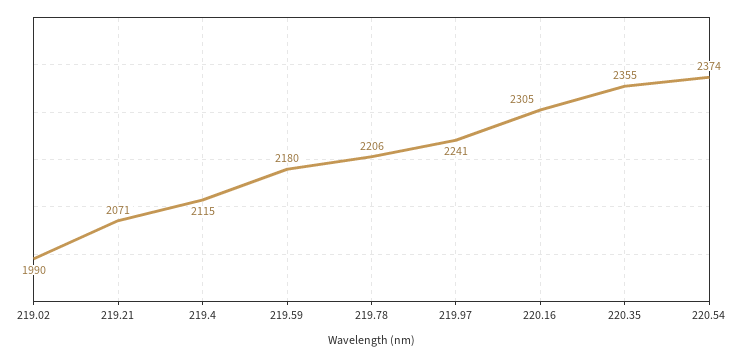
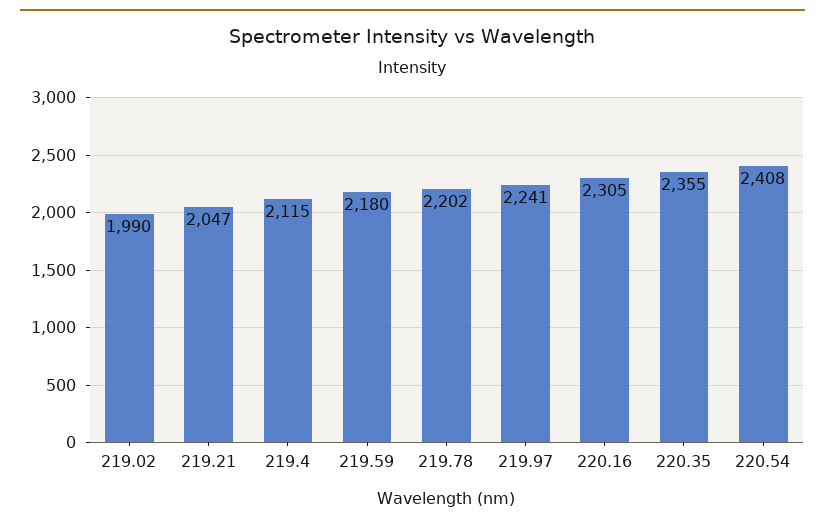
219.21: 2071 -> 2047
219.78: 2206 -> 2202
220.54: 2374 -> 2408

